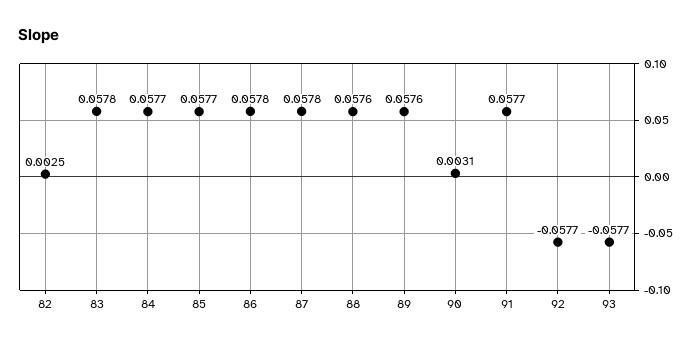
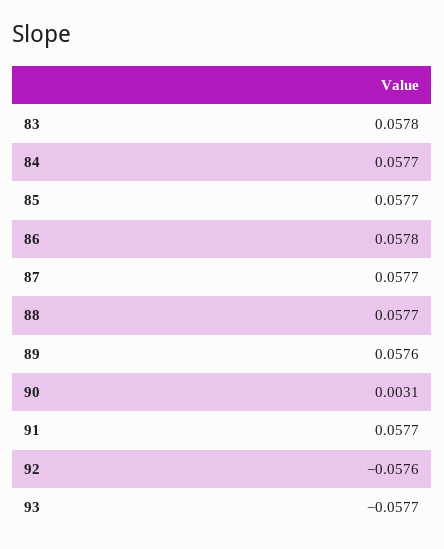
82: 0.0025 -> none
87: 0.0578 -> 0.0577
88: 0.0576 -> 0.0577
92: -0.0577 -> -0.0576

